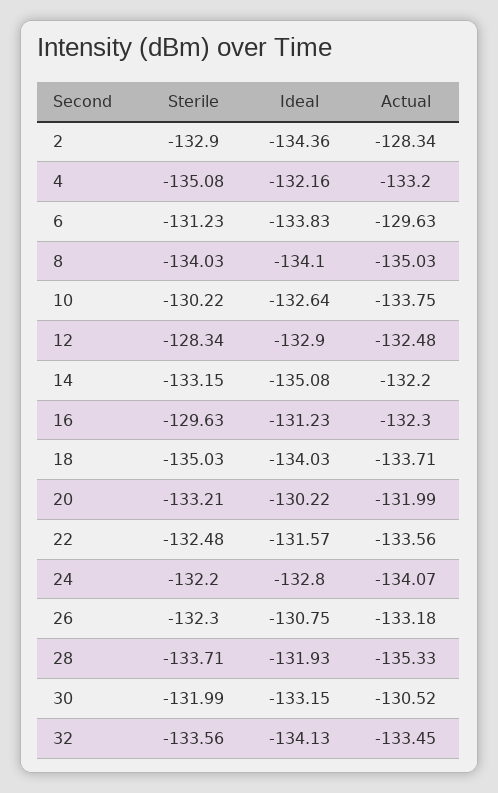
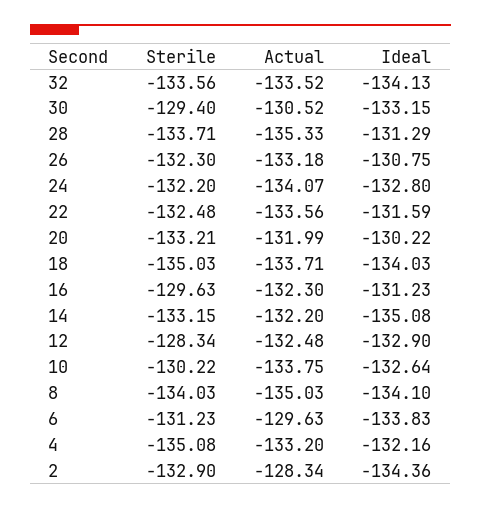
Ideal, 22: -131.57 -> -131.59
Ideal, 28: -131.93 -> -131.29
Sterile, 30: -131.99 -> -129.4
Actual, 32: -133.45 -> -133.52

